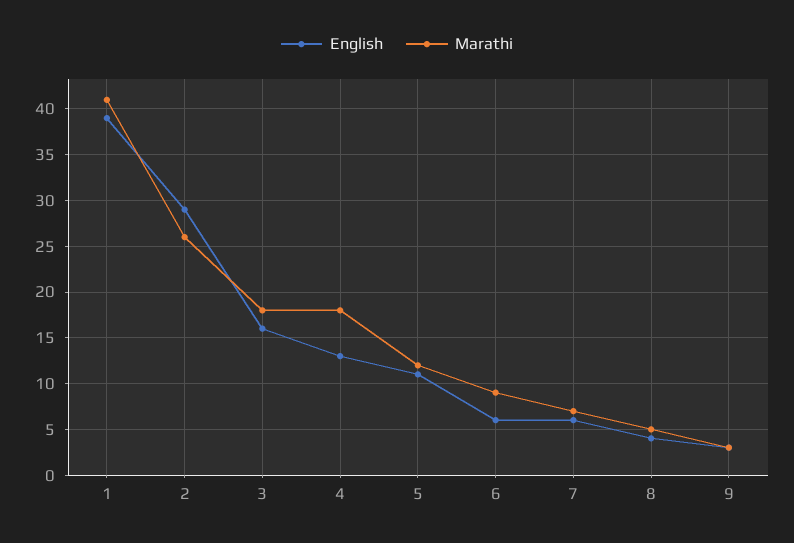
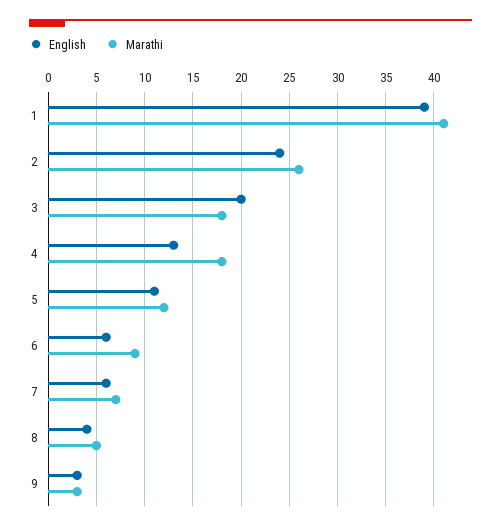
English, 2: 29 -> 24
English, 3: 16 -> 20

